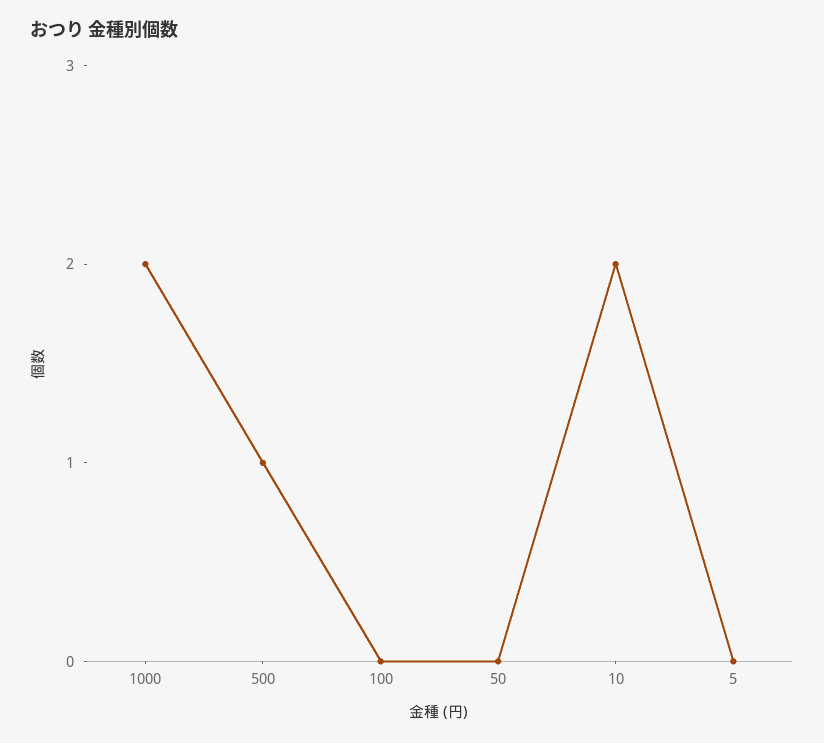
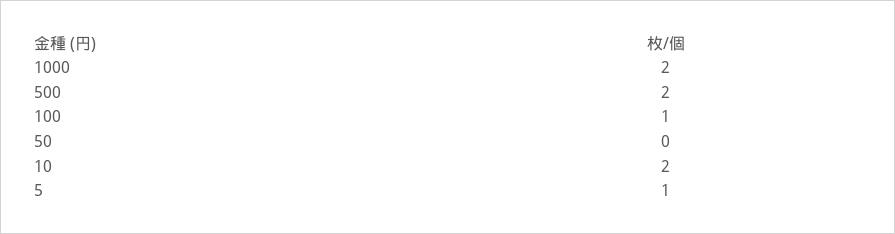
500: 1 -> 2
100: 0 -> 1
5: 0 -> 1

